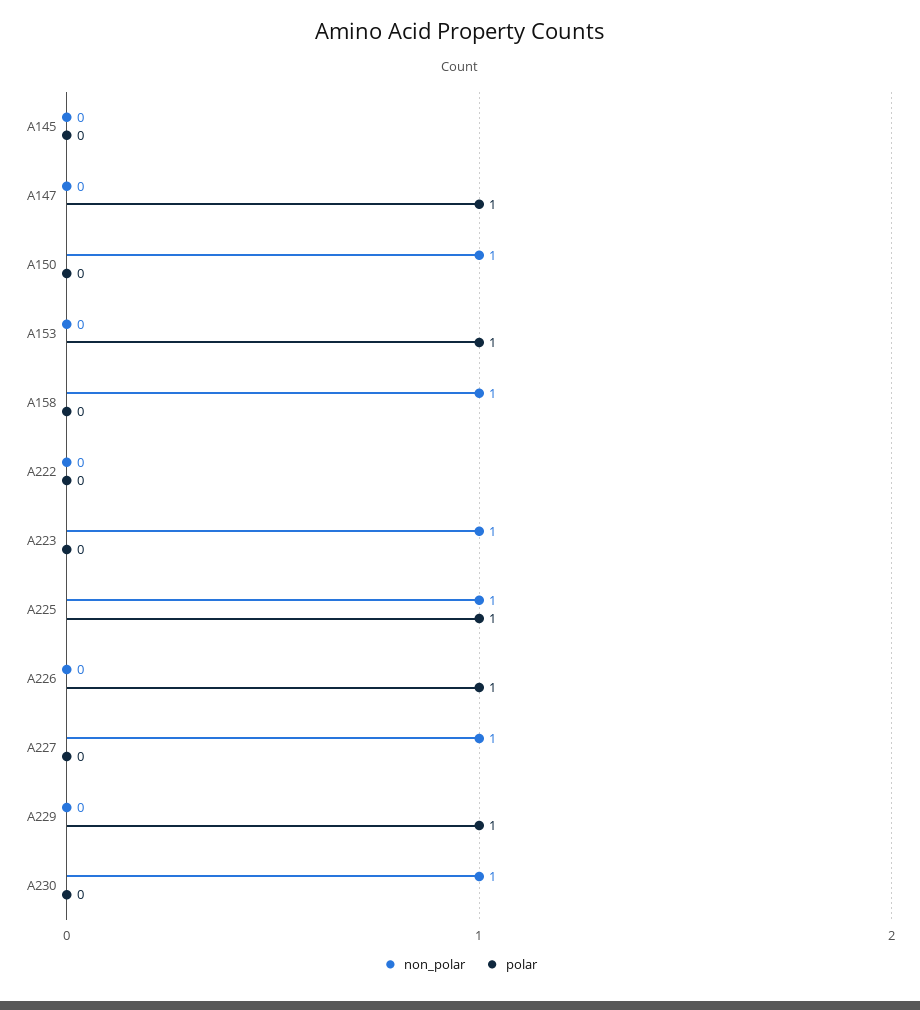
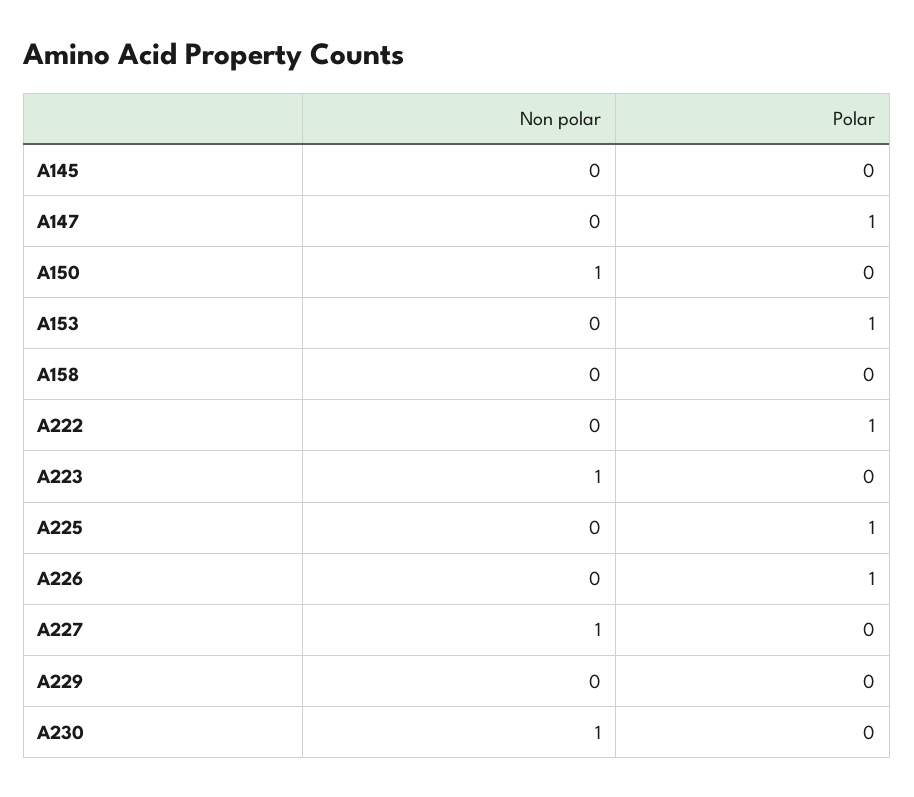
non_polar, A158: 1 -> 0
polar, A222: 0 -> 1
non_polar, A225: 1 -> 0
polar, A229: 1 -> 0

